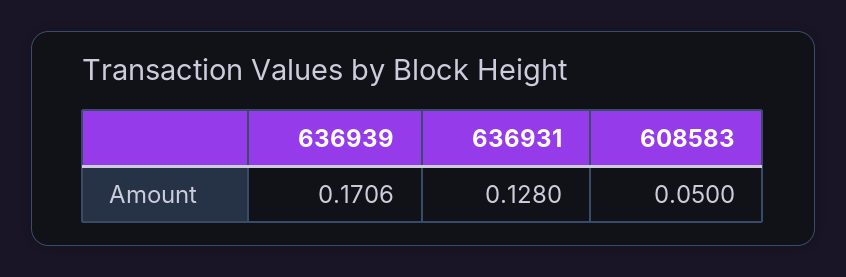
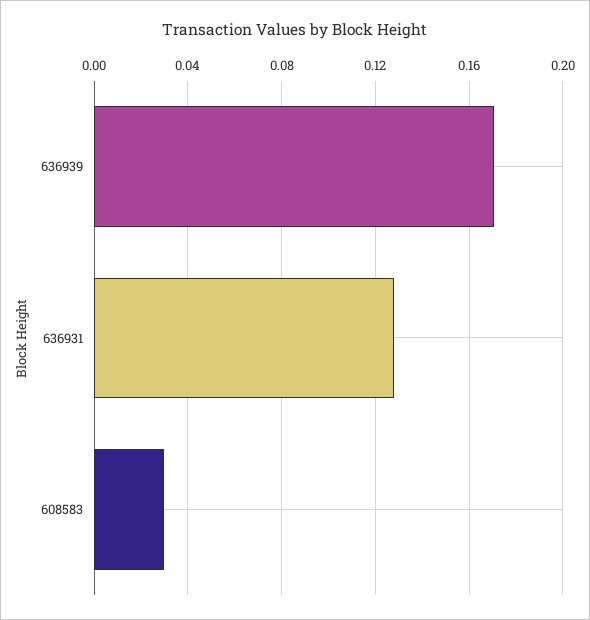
608583: 0.05 -> 0.03

